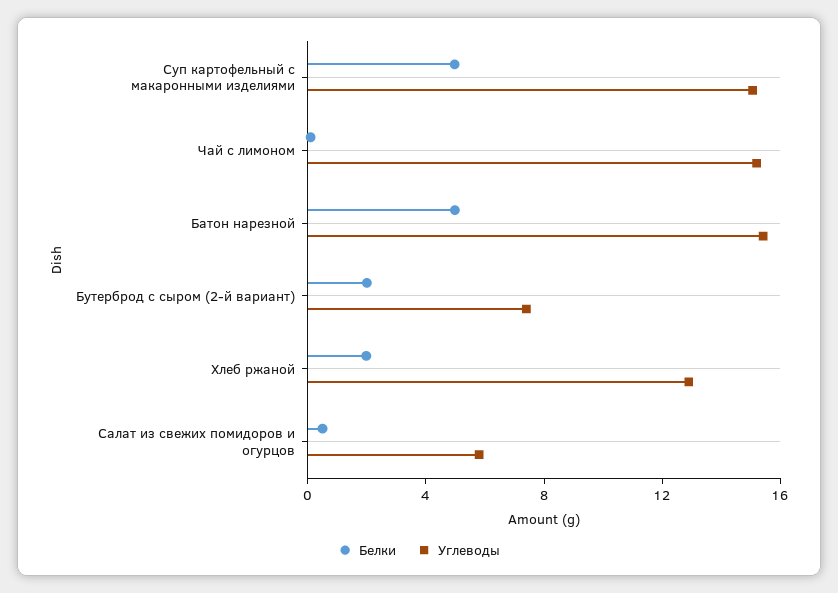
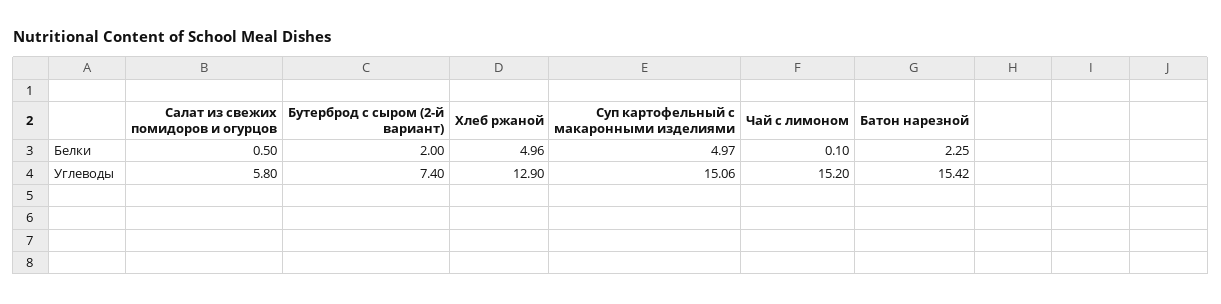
Белки, Батон нарезной: 5 -> 2.25
Белки, Хлеб ржаной: 2 -> 4.96

